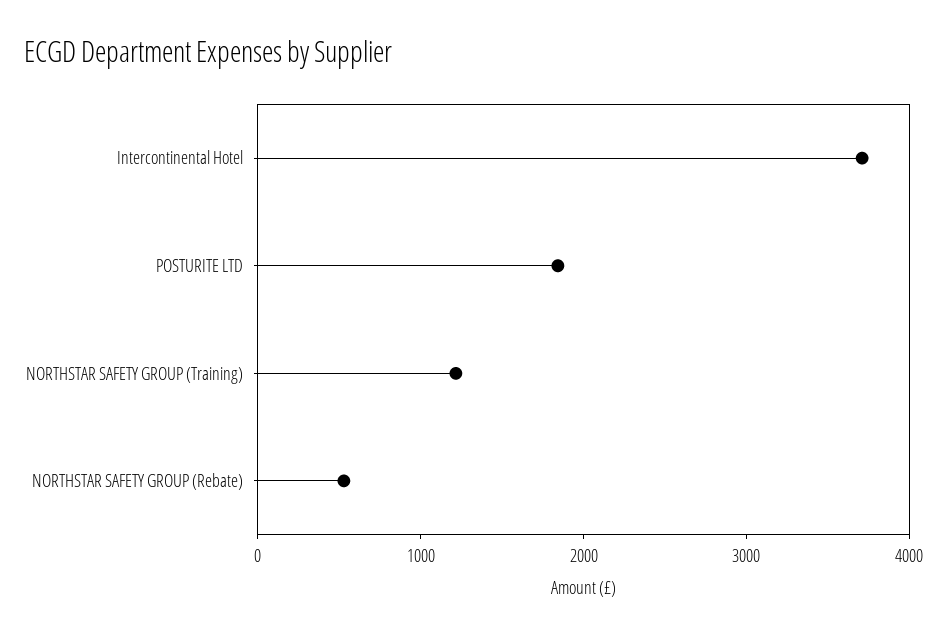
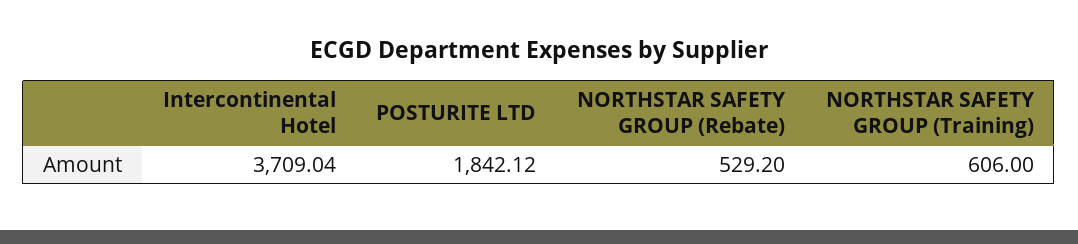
NORTHSTAR SAFETY GROUP (Training): 1200 -> 606

